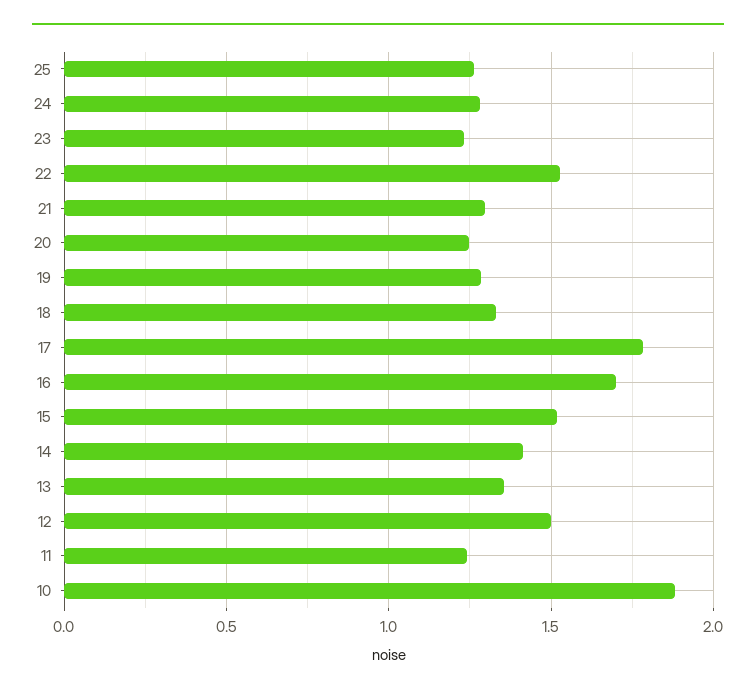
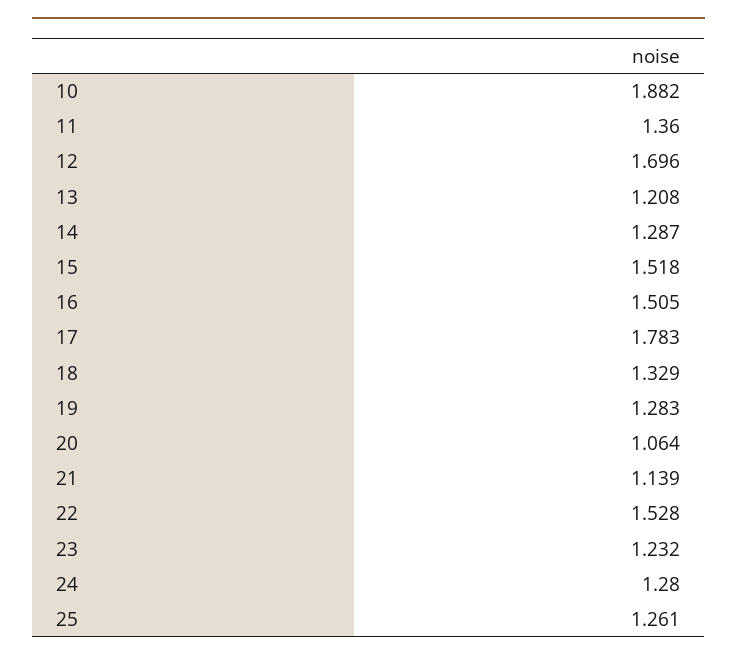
21: 1.3 -> 1.139
20: 1.25 -> 1.064
16: 1.7 -> 1.505
14: 1.4 -> 1.287
13: 1.35 -> 1.208
12: 1.5 -> 1.696
11: 1.25 -> 1.36

